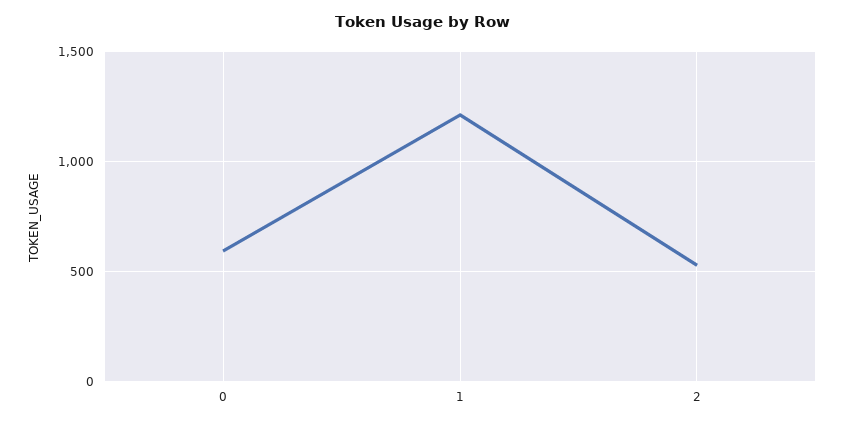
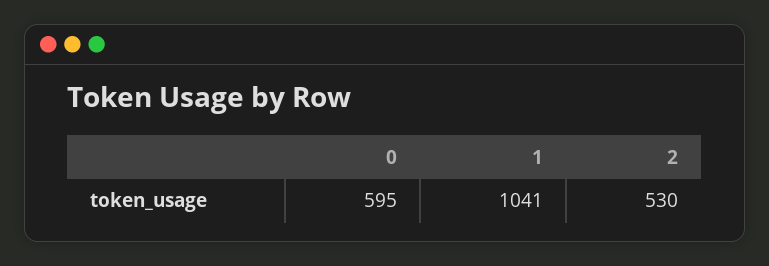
1: 1200 -> 1041

